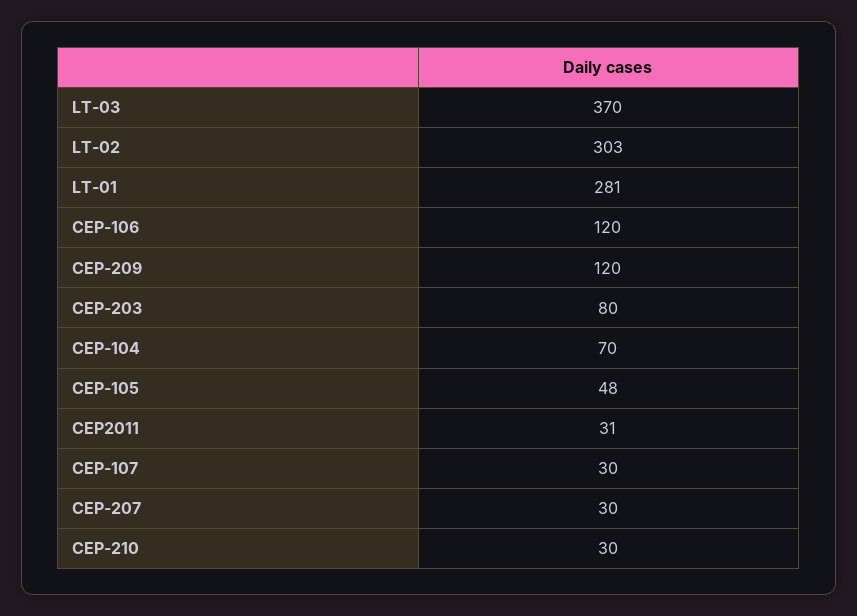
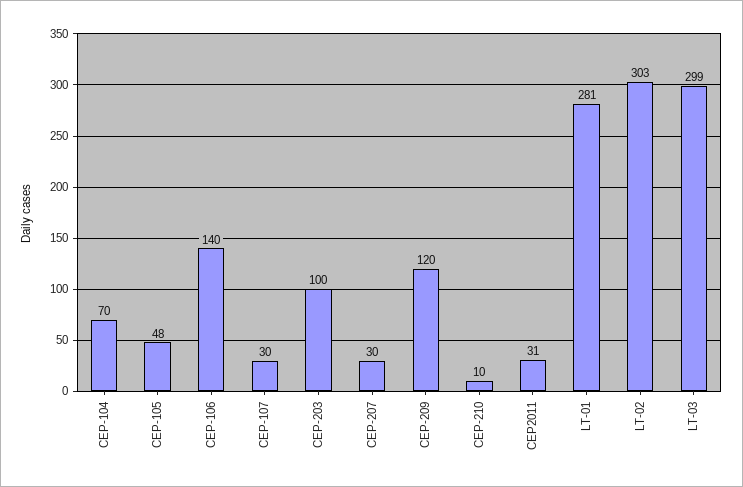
LT-03: 370 -> 299
CEP-106: 120 -> 140
CEP-203: 80 -> 100
CEP-210: 30 -> 10

